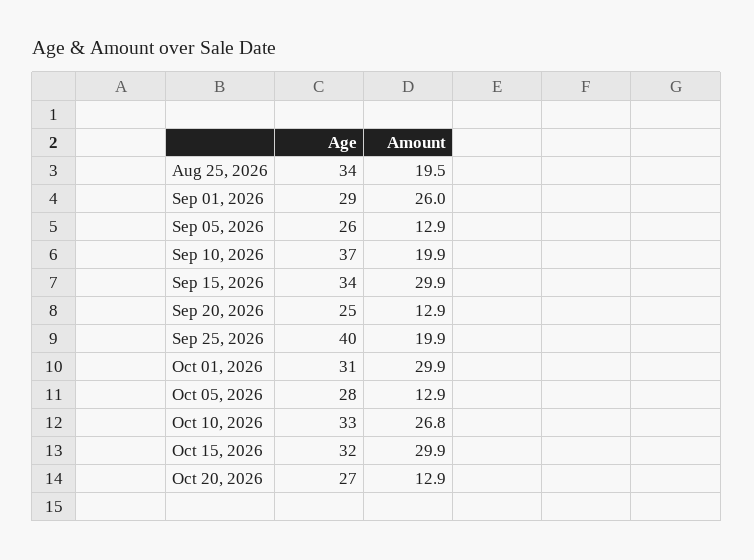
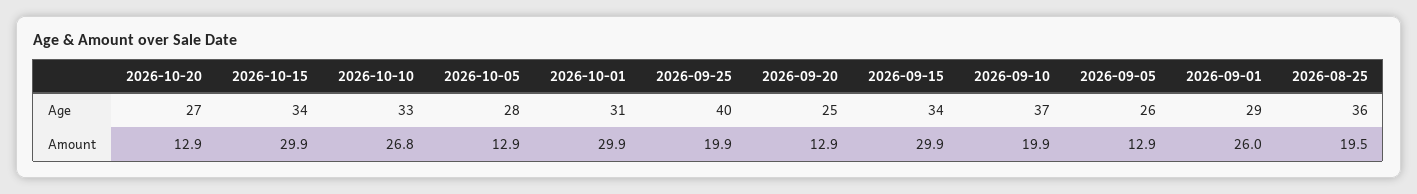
Age, Aug 25, 2026: 34 -> 36
Age, Oct 15, 2026: 32 -> 34

